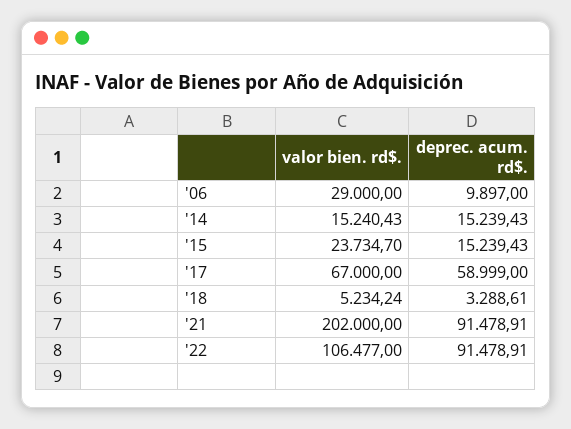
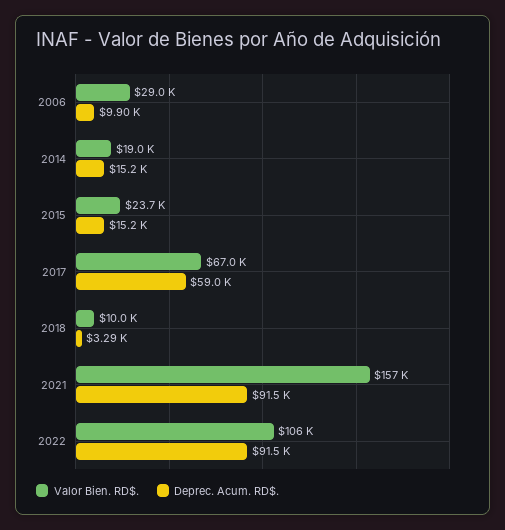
valor bien. rd$., '14: 15240.43 -> 19000
valor bien. rd$., '18: 5234.24 -> 10000
valor bien. rd$., '21: 202000 -> 157000

